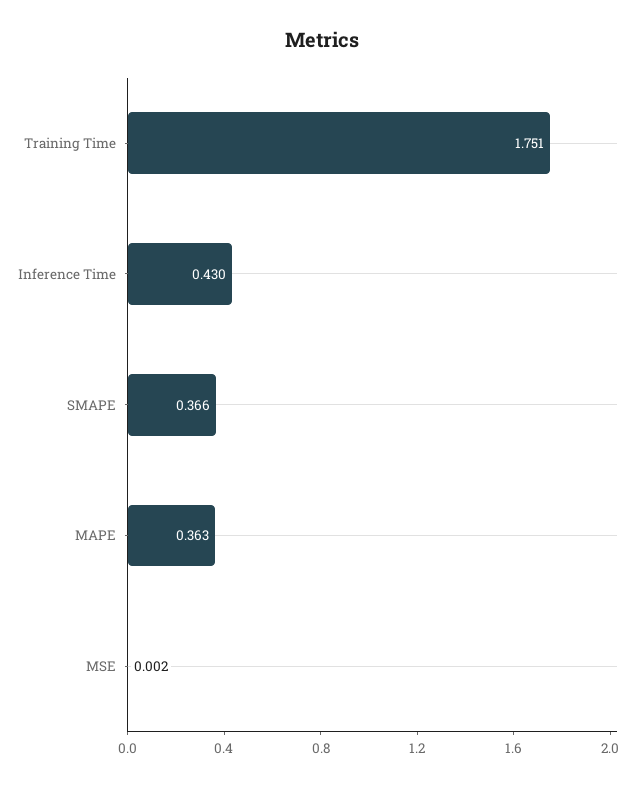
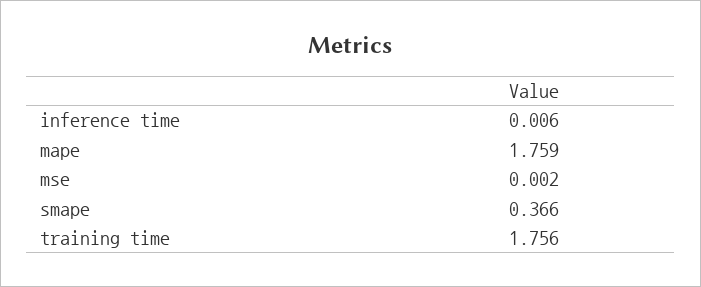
Training Time: 1.751 -> 1.756
Inference Time: 0.43 -> 0.006
MAPE: 0.363 -> 1.759

